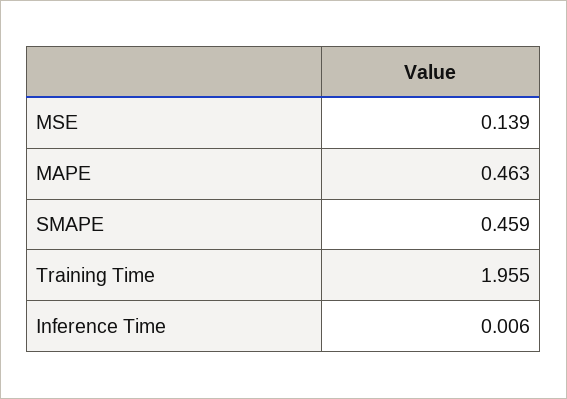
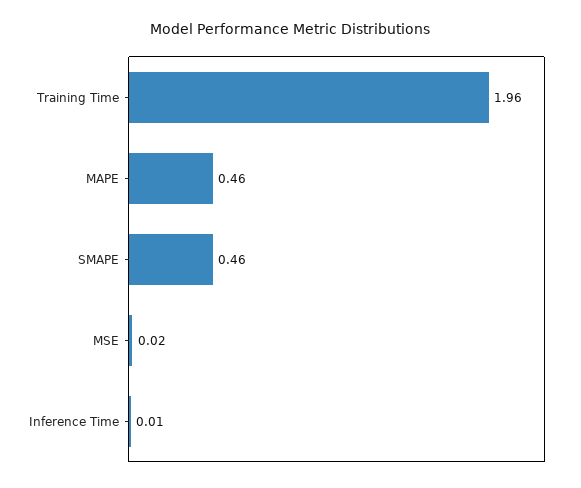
MSE: 0.139 -> 0.02

